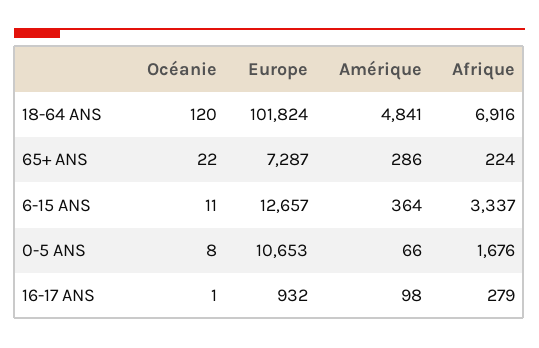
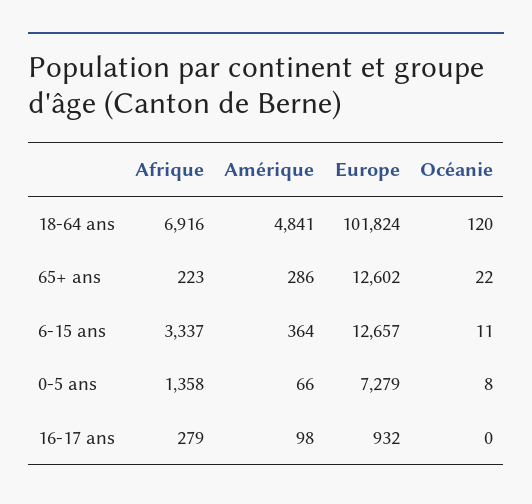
Europe, 65+ ANS: 7287 -> 12602
Afrique, 65+ ANS: 224 -> 223
Europe, 0-5 ANS: 10653 -> 7279
Afrique, 0-5 ANS: 1676 -> 1358
Océanie, 16-17 ANS: 1 -> 0

